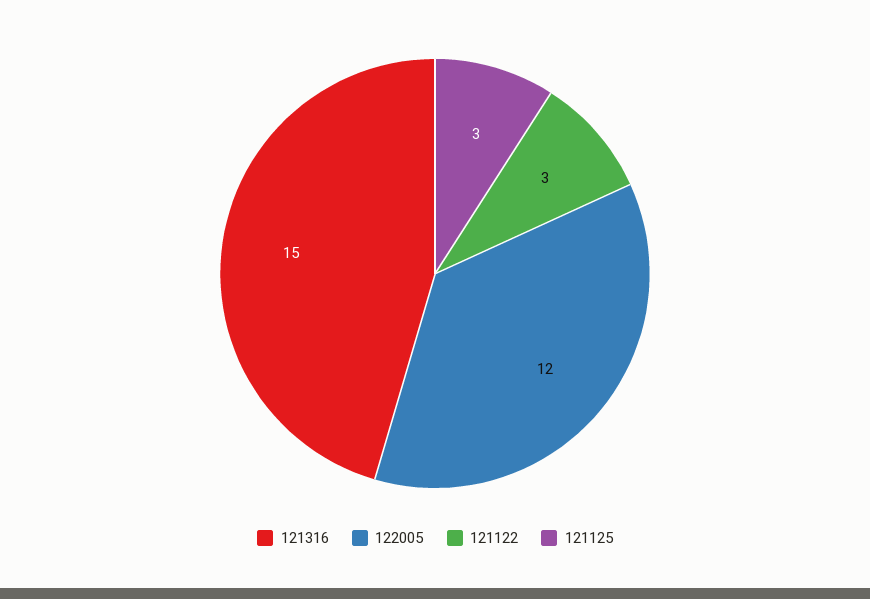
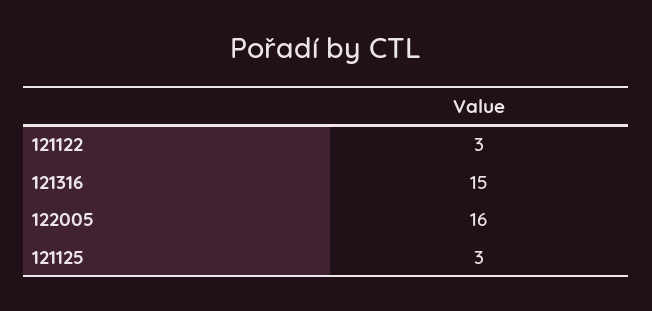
122005: 12 -> 16

